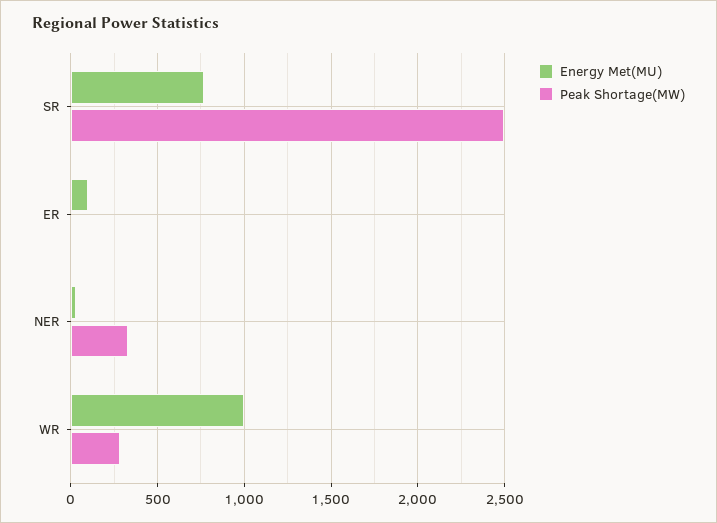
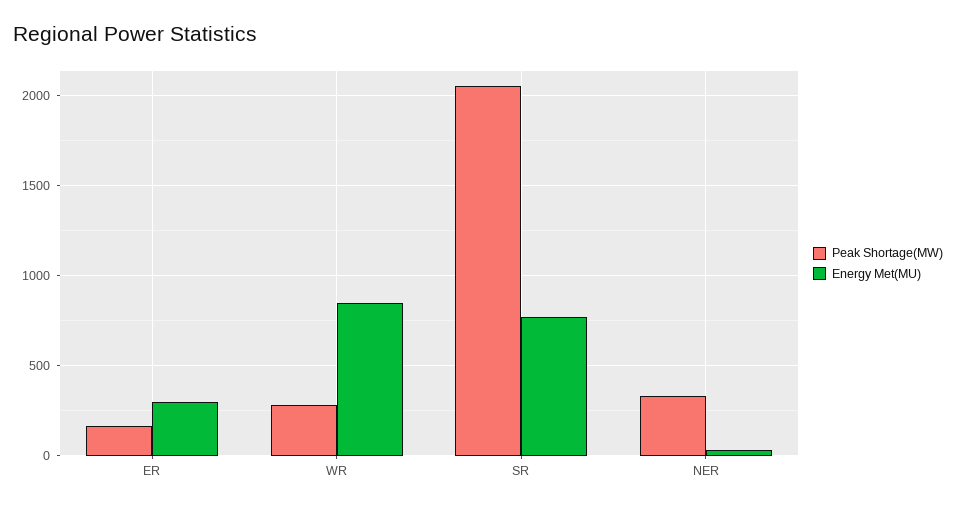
Peak Shortage(MW), SR: 2500 -> 2050
Energy Met(MU), ER: 100 -> 300
Peak Shortage(MW), ER: 0 -> 150
Energy Met(MU), WR: 1000 -> 850

